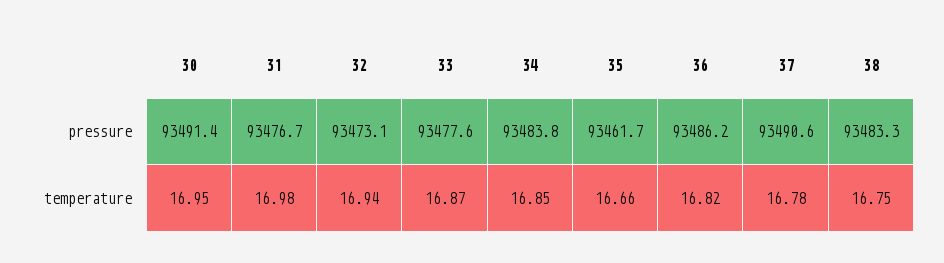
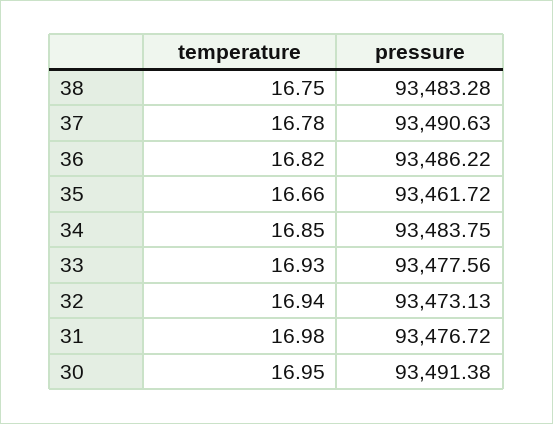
33, temperature: 16.87 -> 16.93

